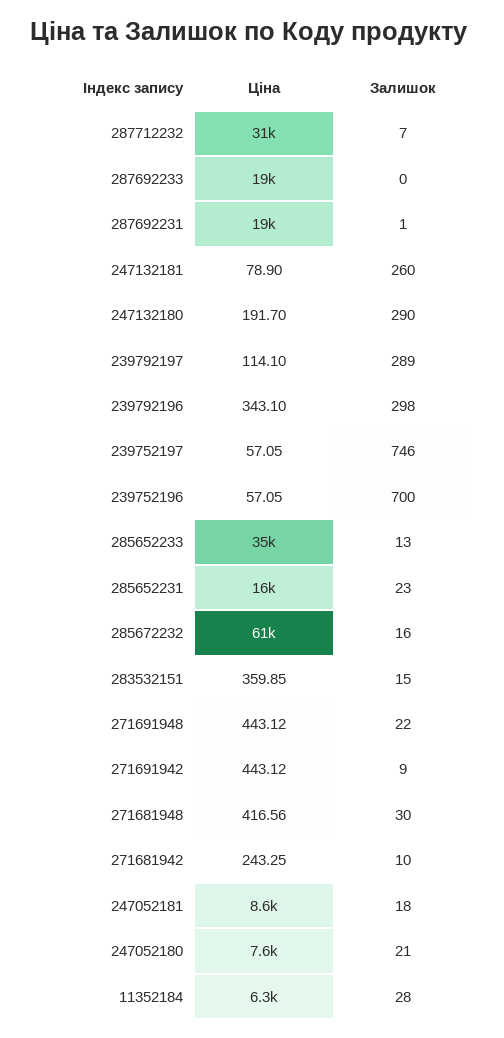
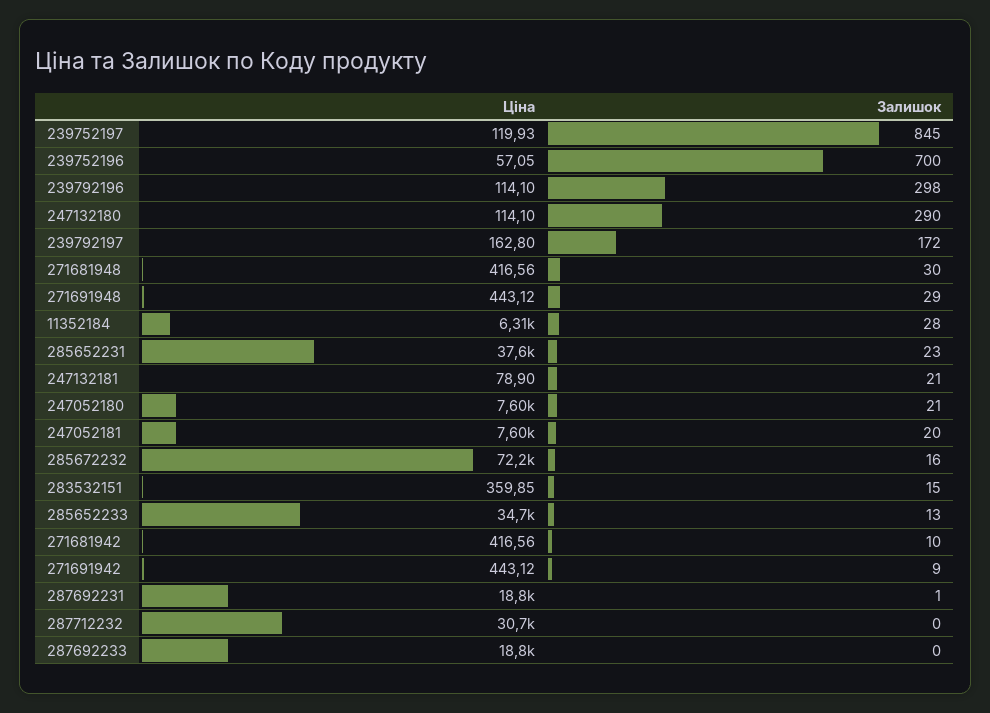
Залишок, 287712232: 7 -> 0
Залишок, 247132181: 260 -> 21
Ціна, 247132180: 191.7 -> 114.1
Ціна, 239792197: 114.1 -> 162.8
Залишок, 239792197: 289 -> 172
Ціна, 239792196: 343.1 -> 114.1
Ціна, 239752197: 57.05 -> 119.93
Залишок, 239752197: 746 -> 845
Ціна, 285652231: 16000 -> 37600
Ціна, 285672232: 61000 -> 72200
Залишок, 271691948: 22 -> 29
Ціна, 271681942: 243.25 -> 416.56
Ціна, 247052181: 8600 -> 7600
Залишок, 247052181: 18 -> 20

